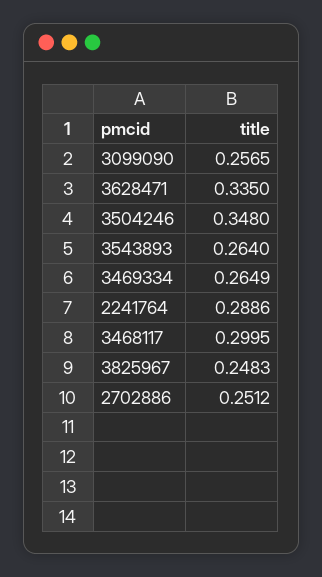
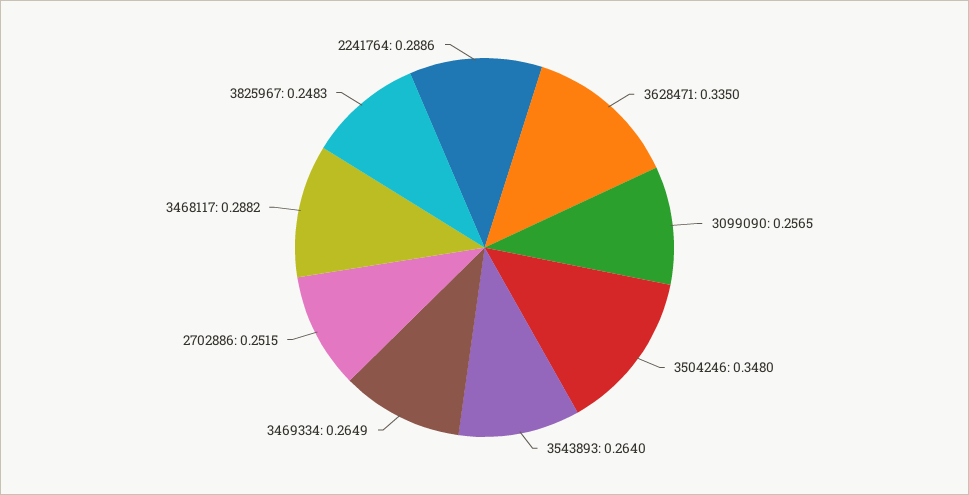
3468117: 0.2995 -> 0.2882
2702886: 0.2512 -> 0.2515

